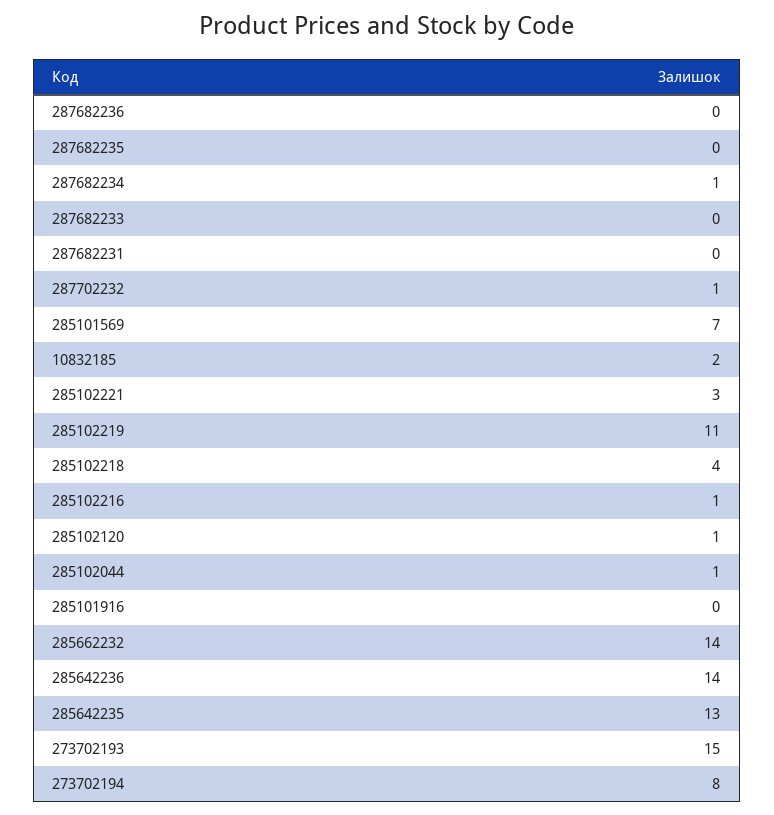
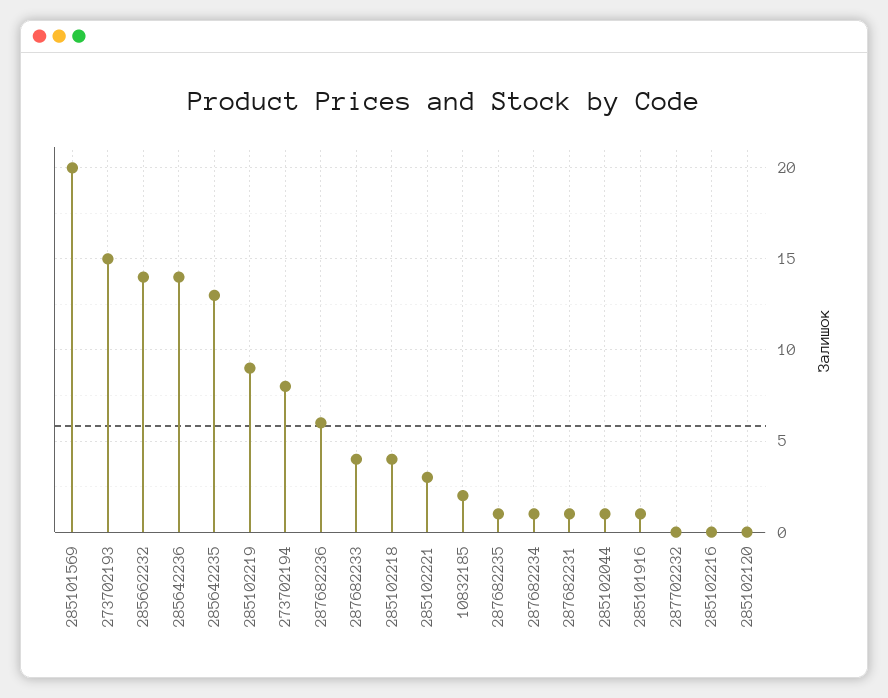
287682236: 0 -> 6
287682235: 0 -> 1
287682233: 0 -> 4
287682231: 0 -> 1
287702232: 1 -> 0
285101569: 7 -> 20
285102219: 11 -> 9
285102216: 1 -> 0
285102120: 1 -> 0
285101916: 0 -> 1

